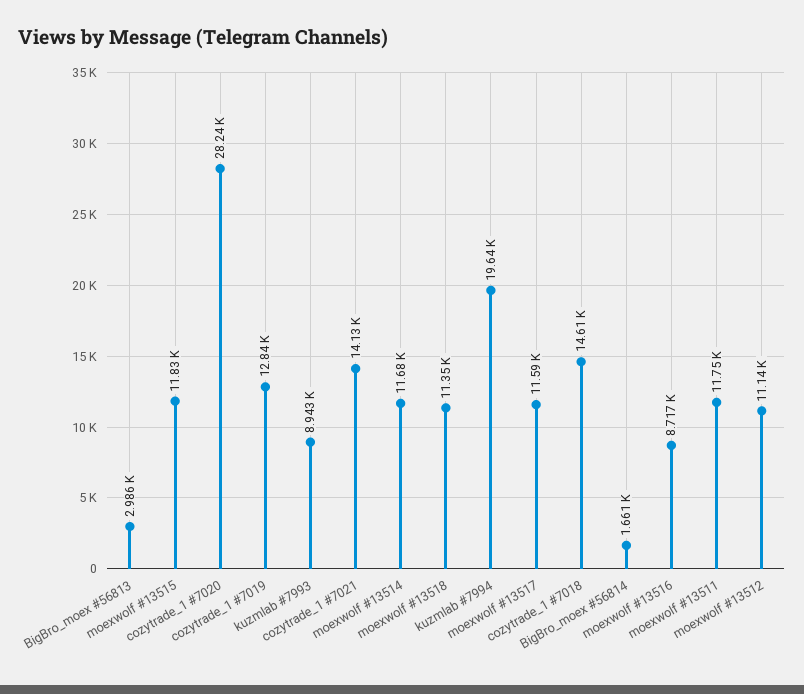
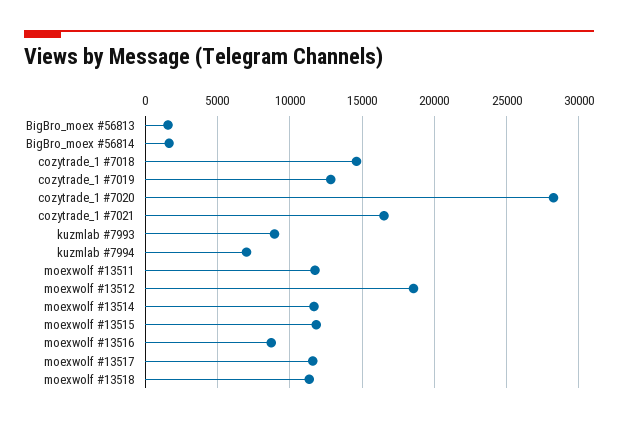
BigBro_moex #56813: 2986 -> 1500
cozytrade_1 #7021: 14130 -> 16500
kuzmlab #7994: 19640 -> 7000
moexwolf #13512: 11140 -> 18500

